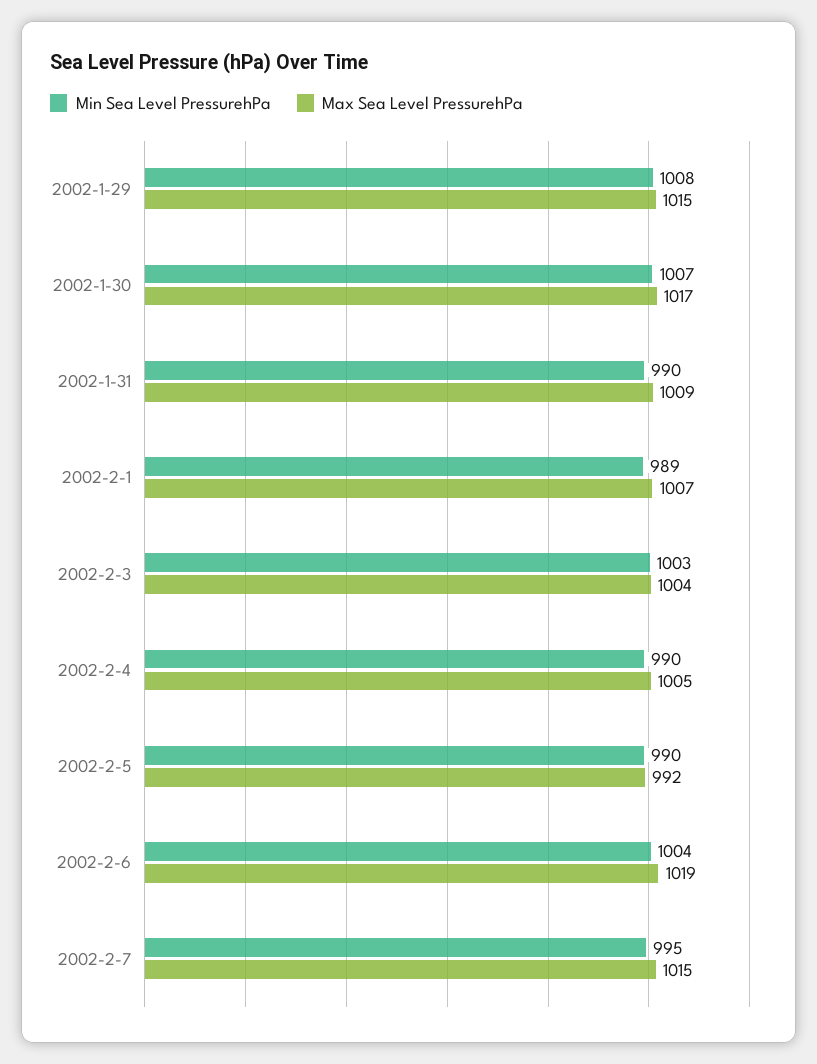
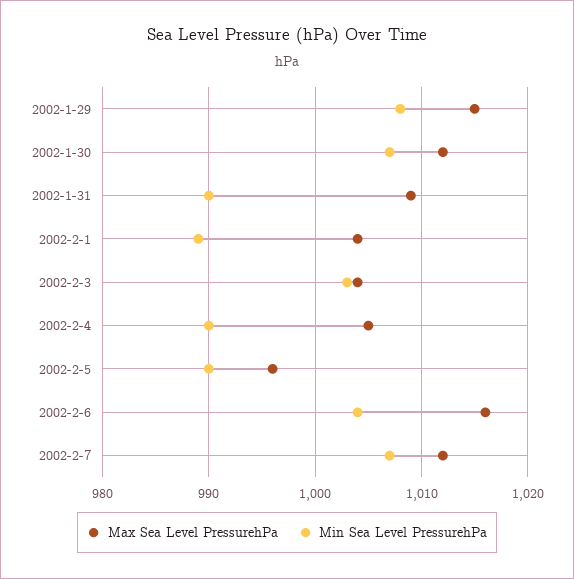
Max Sea Level PressurehPa, 2002-1-30: 1017 -> 1012
Max Sea Level PressurehPa, 2002-2-1: 1007 -> 1004
Max Sea Level PressurehPa, 2002-2-5: 992 -> 996
Max Sea Level PressurehPa, 2002-2-6: 1019 -> 1016
Min Sea Level PressurehPa, 2002-2-7: 995 -> 1007
Max Sea Level PressurehPa, 2002-2-7: 1015 -> 1012

